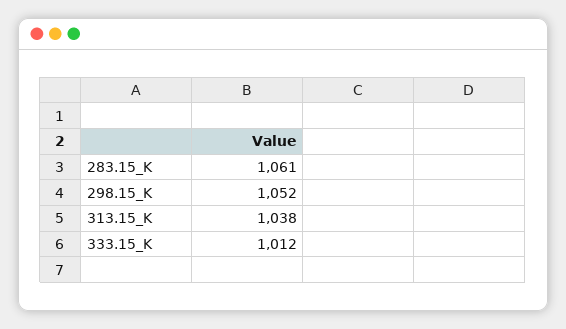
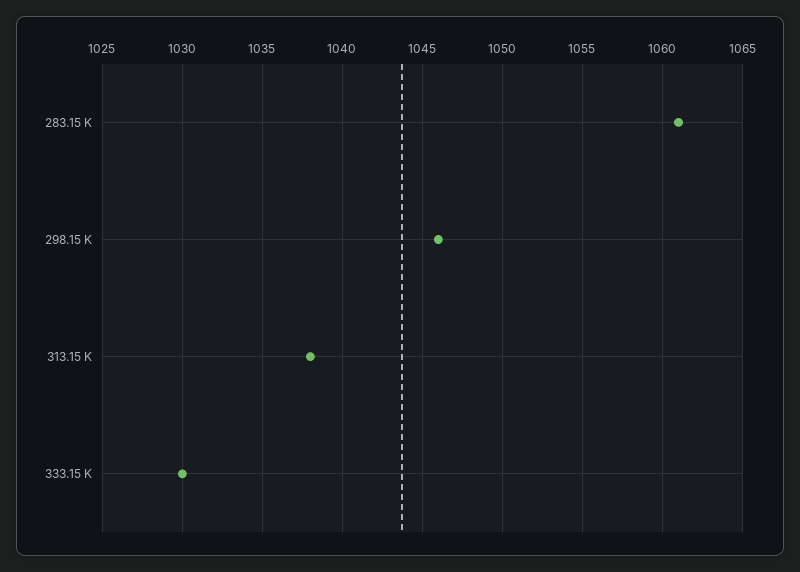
298.15_K: 1052 -> 1046
333.15_K: 1012 -> 1030

